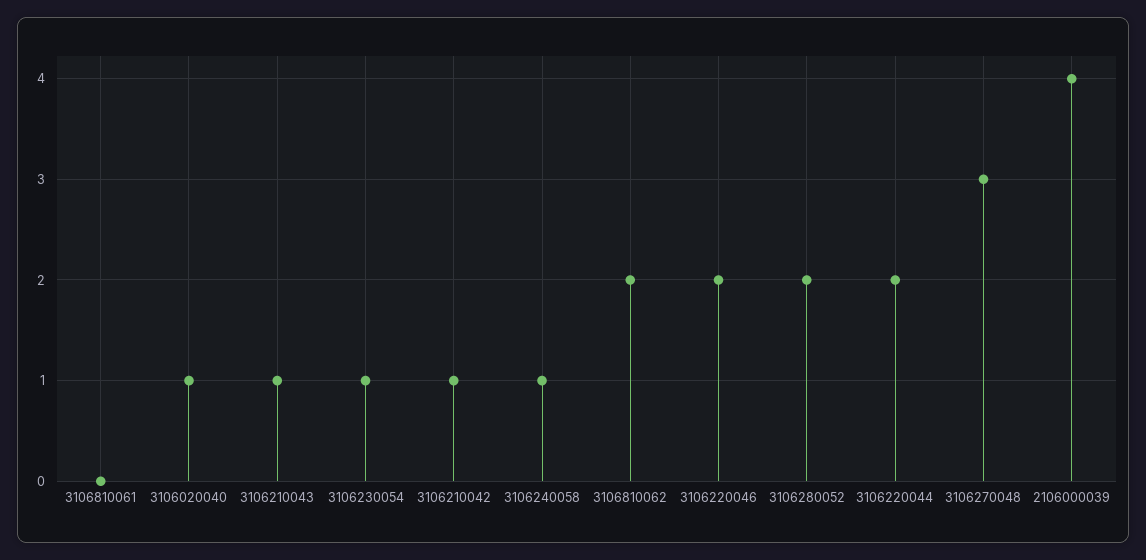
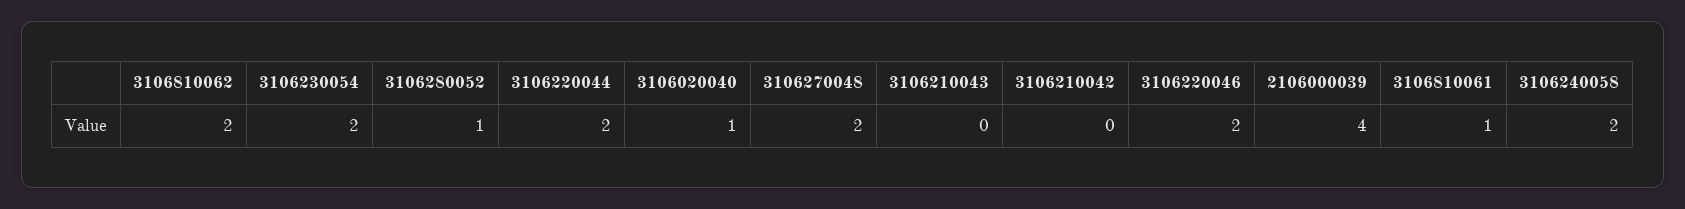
3106810061: 0 -> 1
3106210043: 1 -> 0
3106230054: 1 -> 2
3106210042: 1 -> 0
3106240058: 1 -> 2
3106280052: 2 -> 1
3106270048: 3 -> 2

